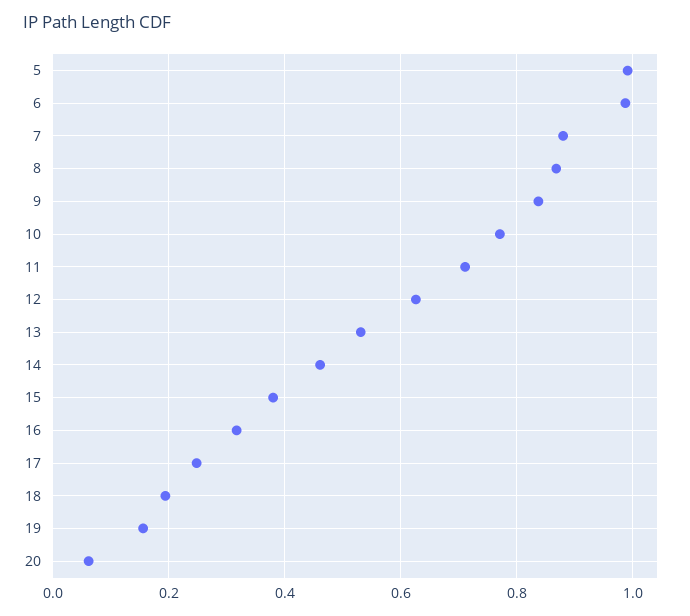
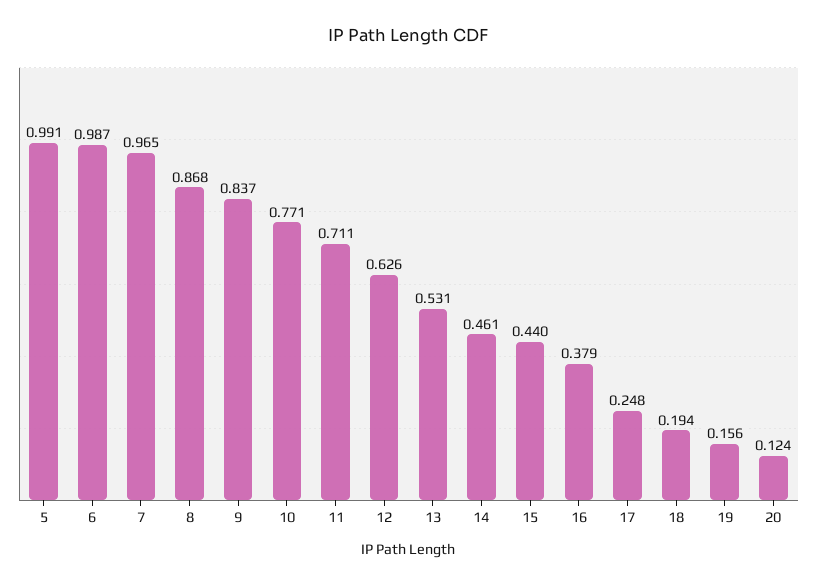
7: 0.88 -> 0.965
15: 0.38 -> 0.44
16: 0.32 -> 0.379
20: 0.06 -> 0.124

